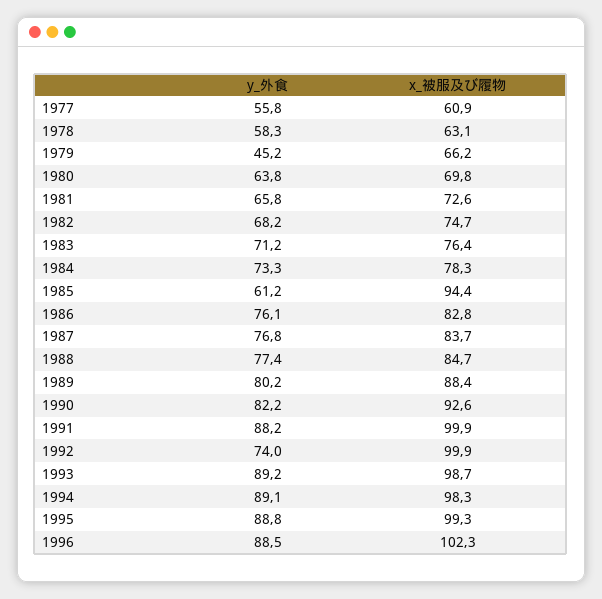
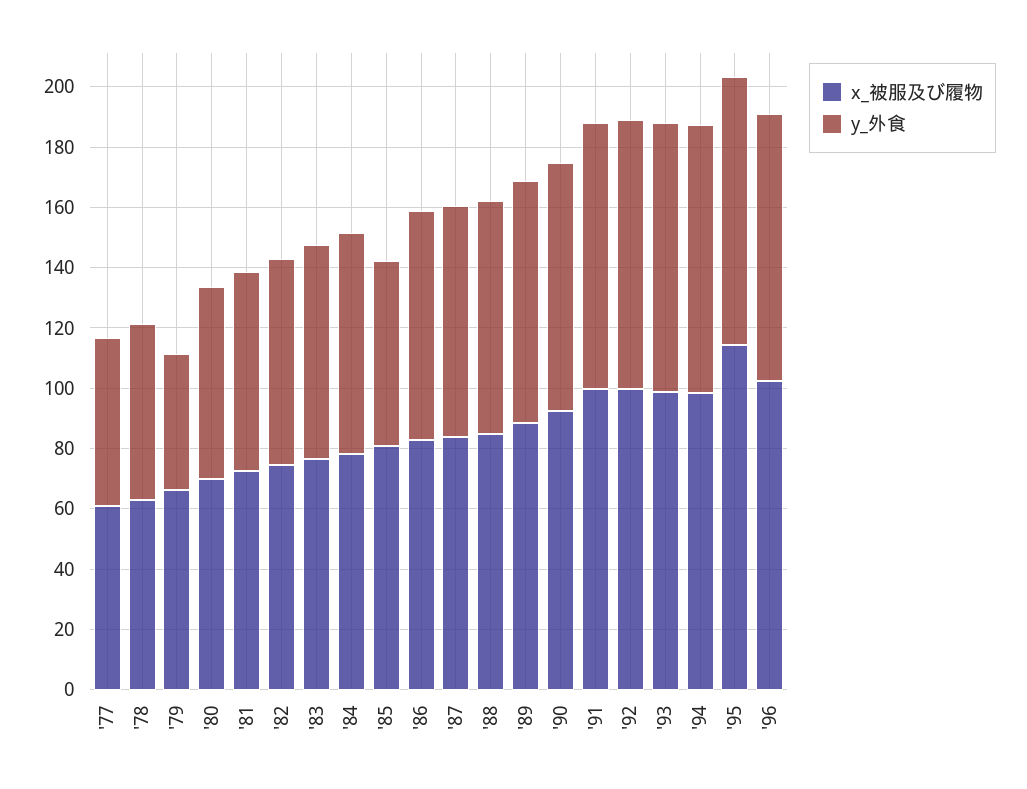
x_被服及び履物, 1985: 94.4 -> 80
y_外食, 1992: 74 -> 90
x_被服及び履物, 1995: 99.3 -> 115

